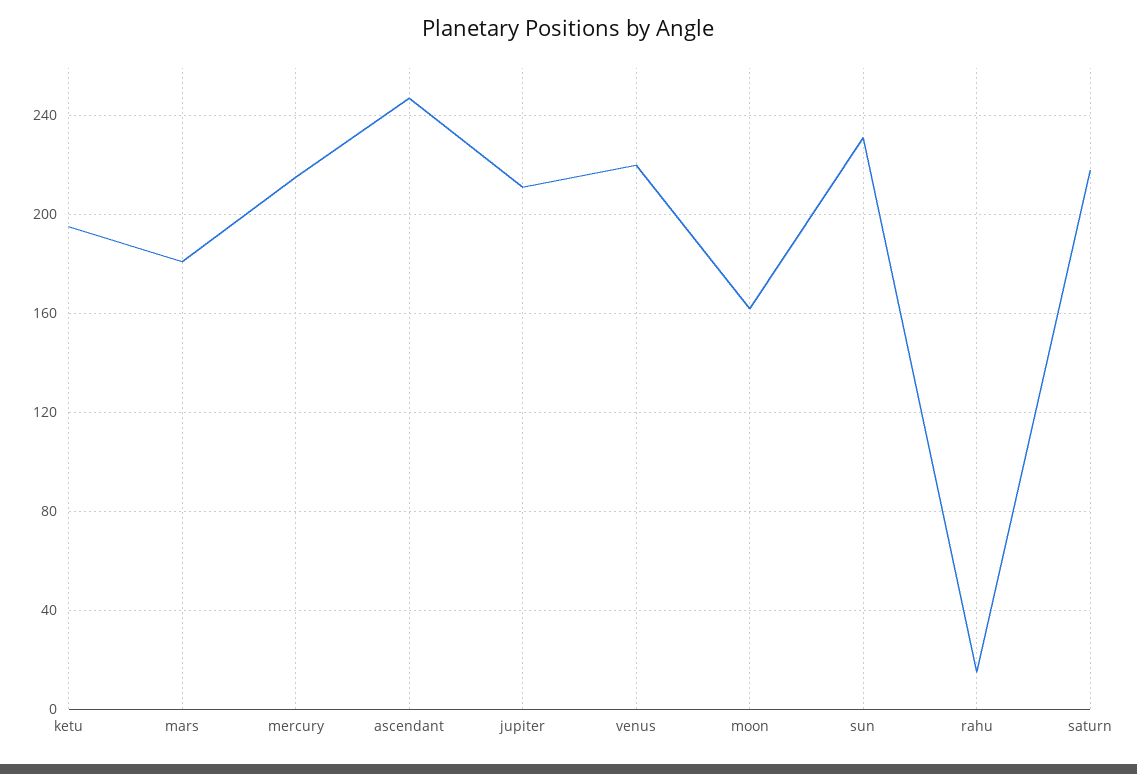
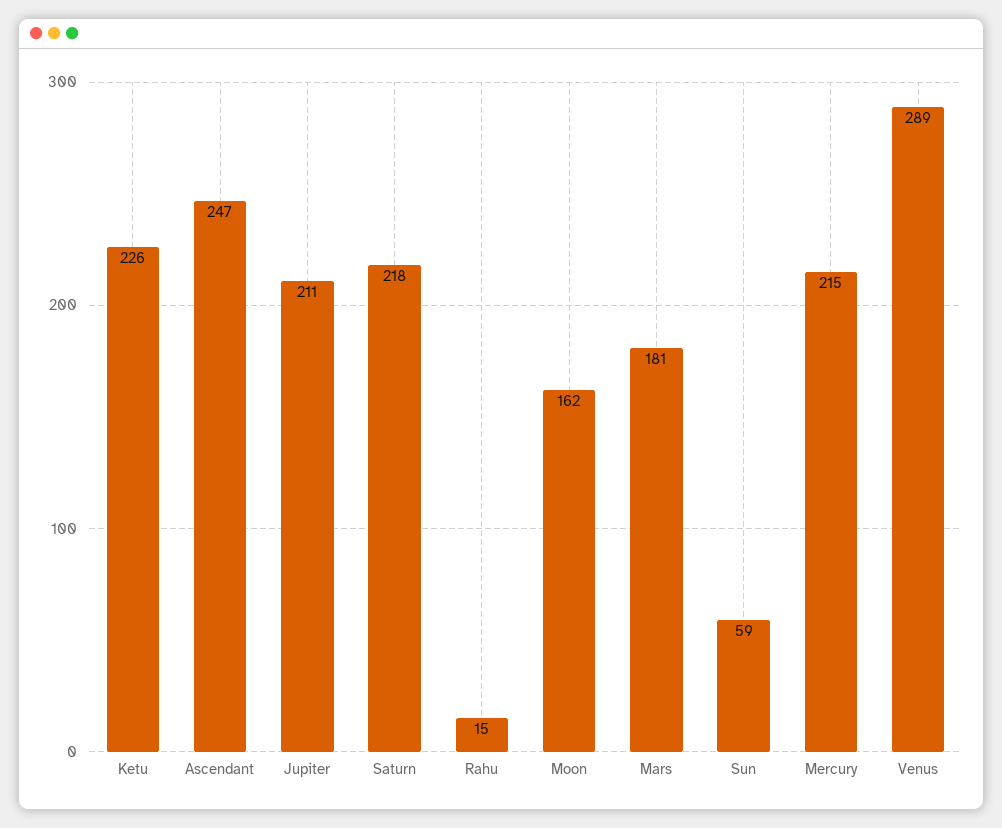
ketu: 195 -> 226
venus: 220 -> 289
sun: 230 -> 59

